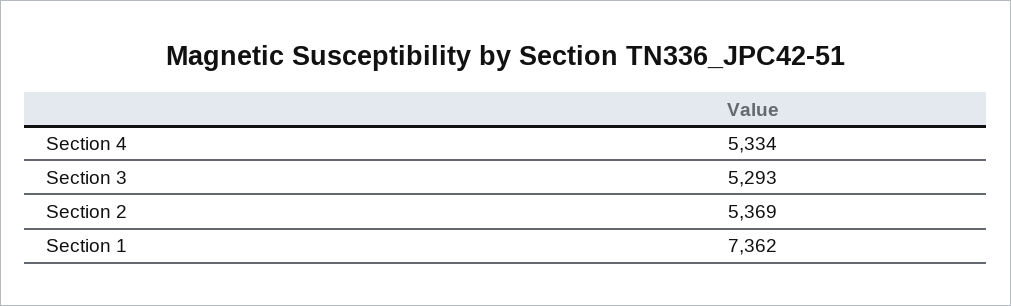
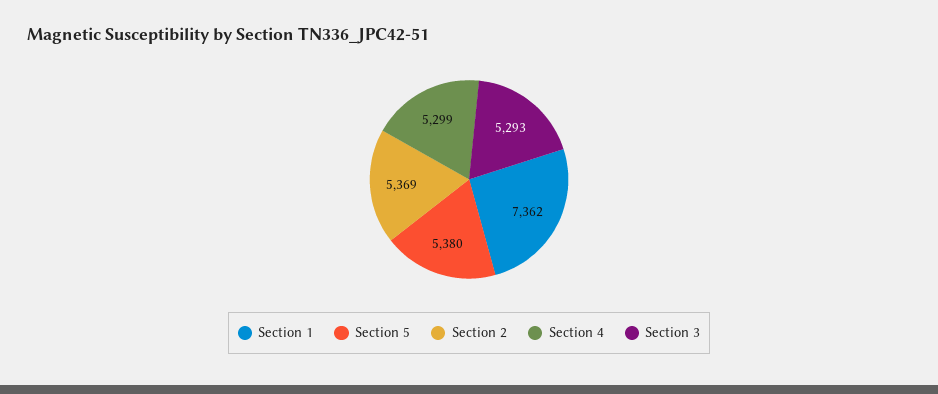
Section 4: 5334 -> 5299
Section 5: none -> 5380

